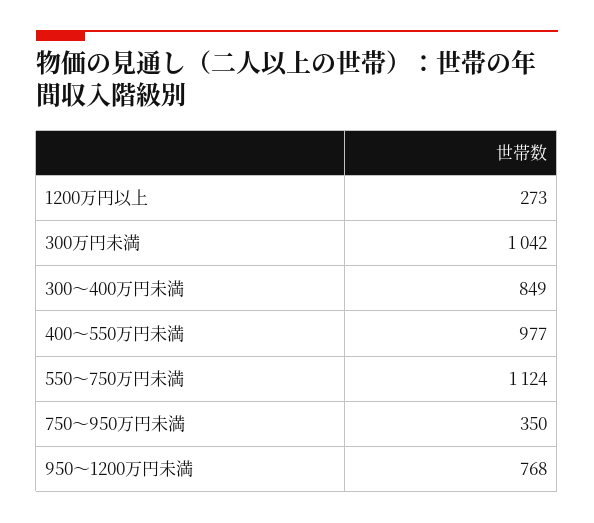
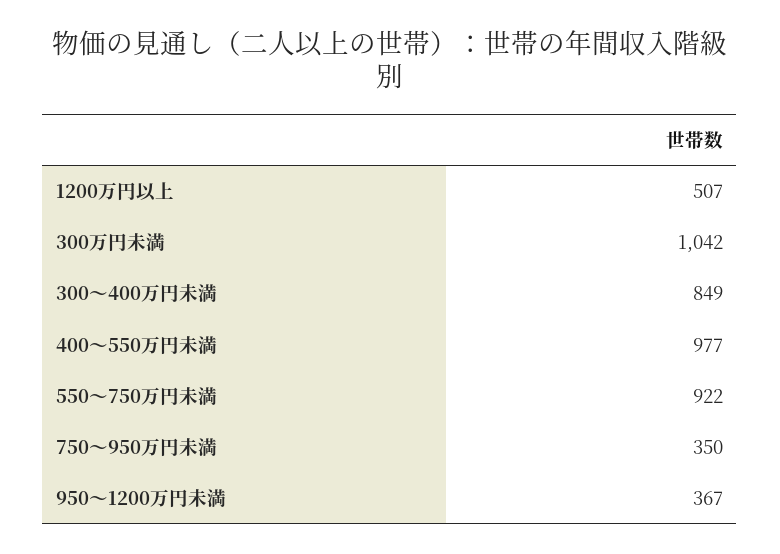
1200万円以上: 273 -> 507
550～750万円未満: 1124 -> 922
950～1200万円未満: 768 -> 367

